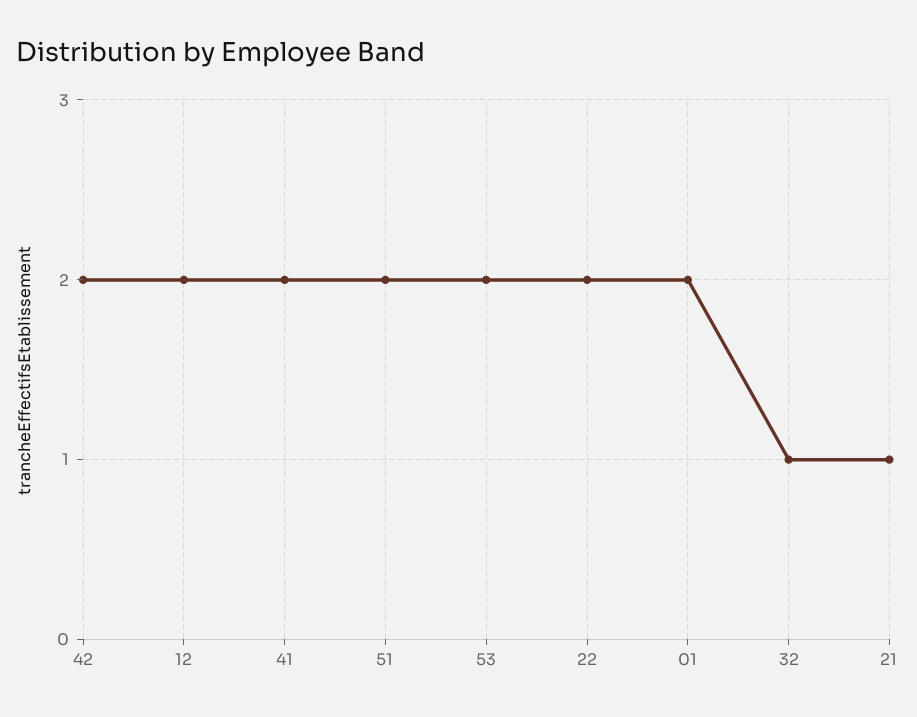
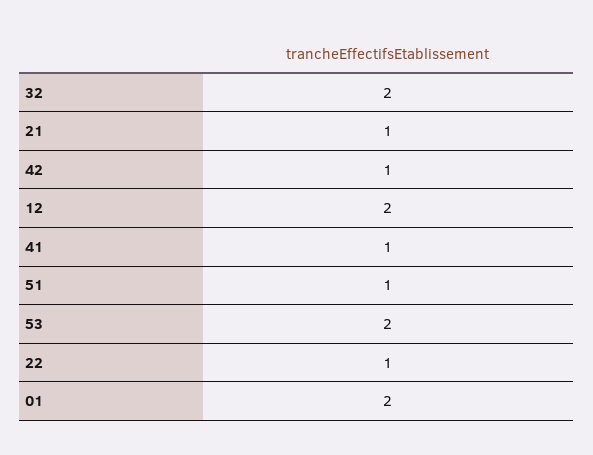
42: 2 -> 1
41: 2 -> 1
51: 2 -> 1
22: 2 -> 1
32: 1 -> 2

